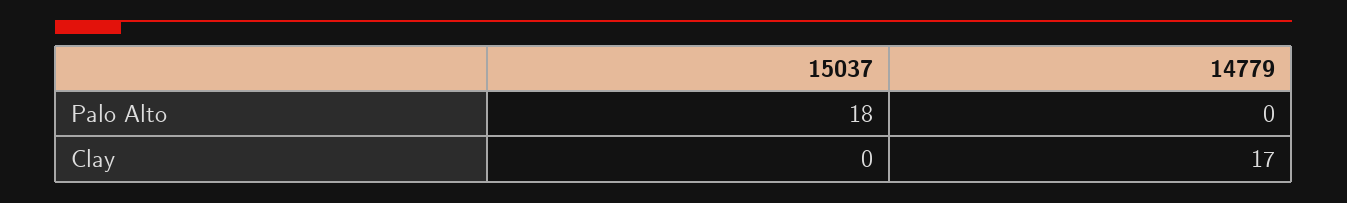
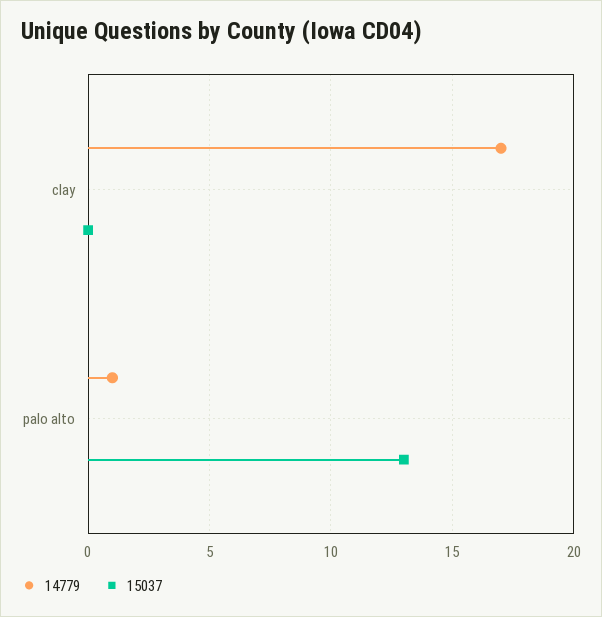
15037, Palo Alto: 18 -> 13
14779, Palo Alto: 0 -> 1

